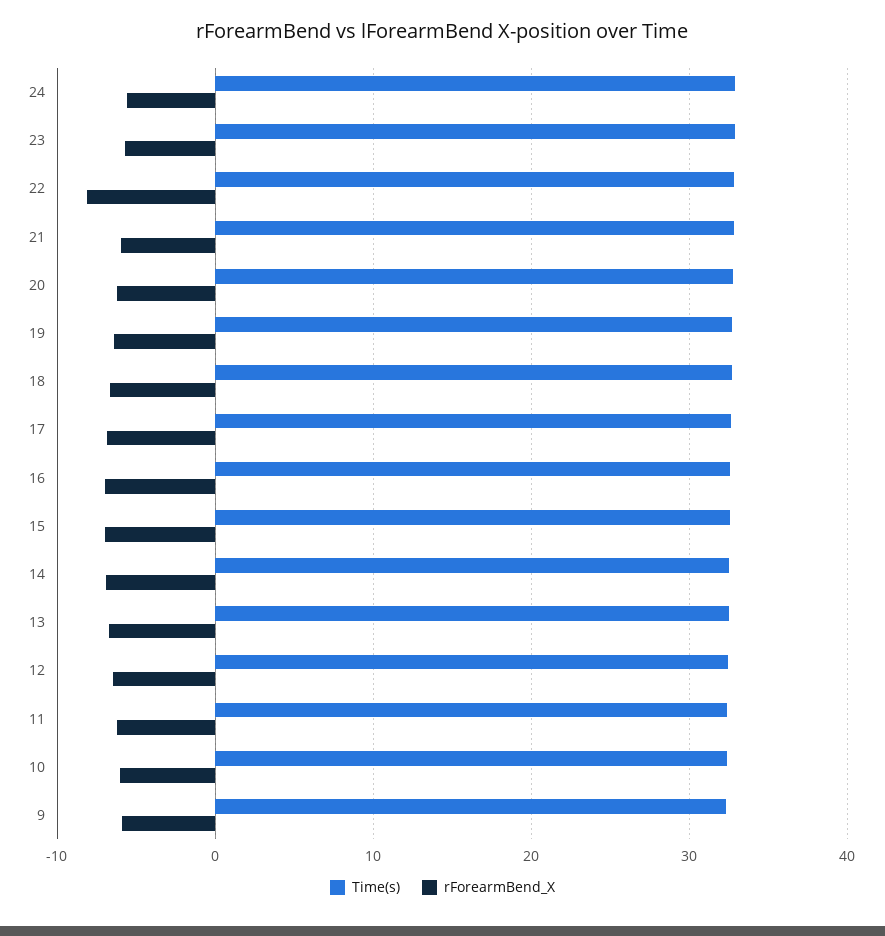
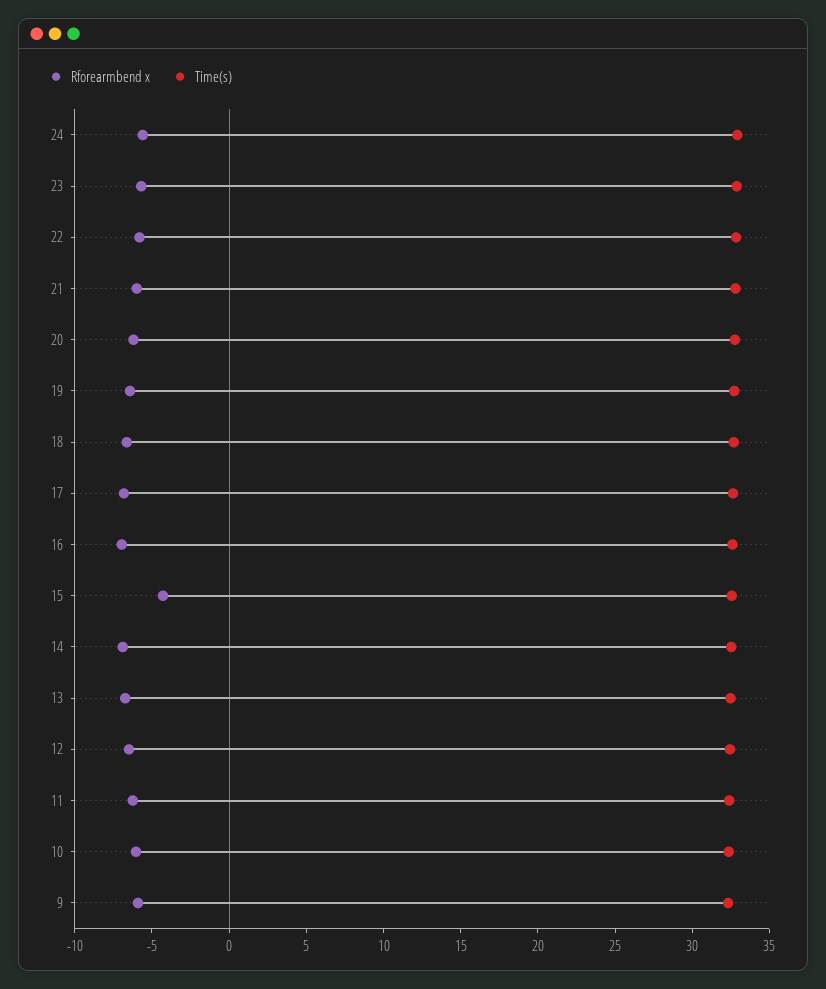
rForearmBend_X, 22: -8 -> -6
rForearmBend_X, 15: -7 -> -4

